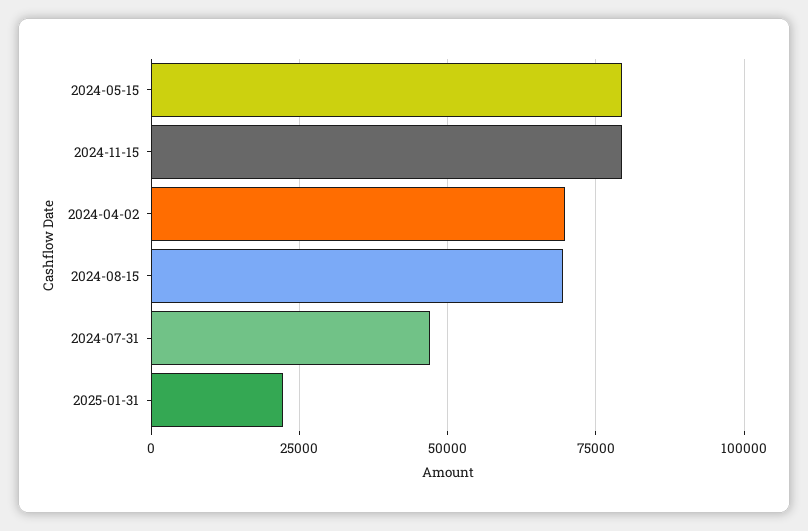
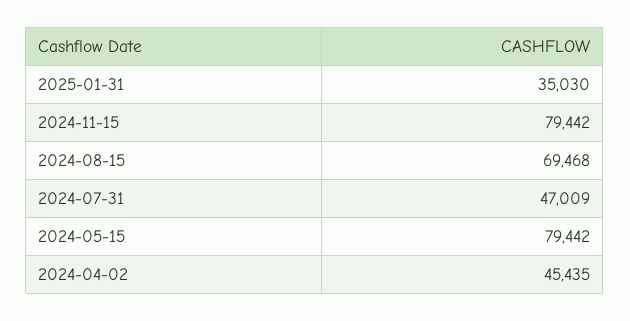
2024-04-02: 70000 -> 45435
2025-01-31: 22500 -> 35030

